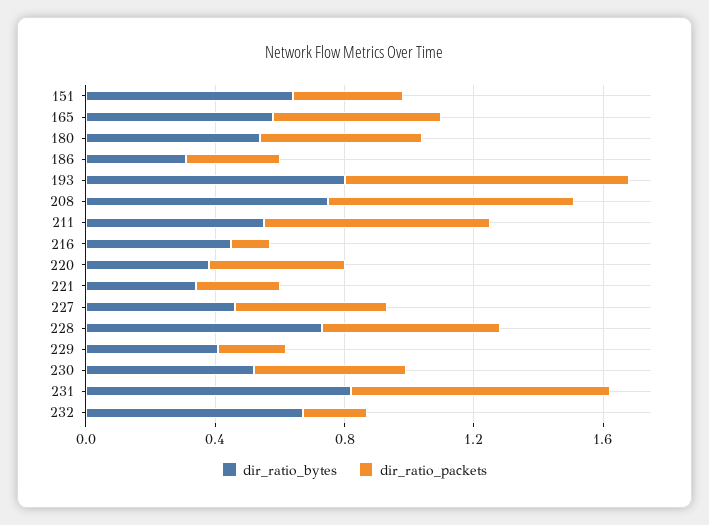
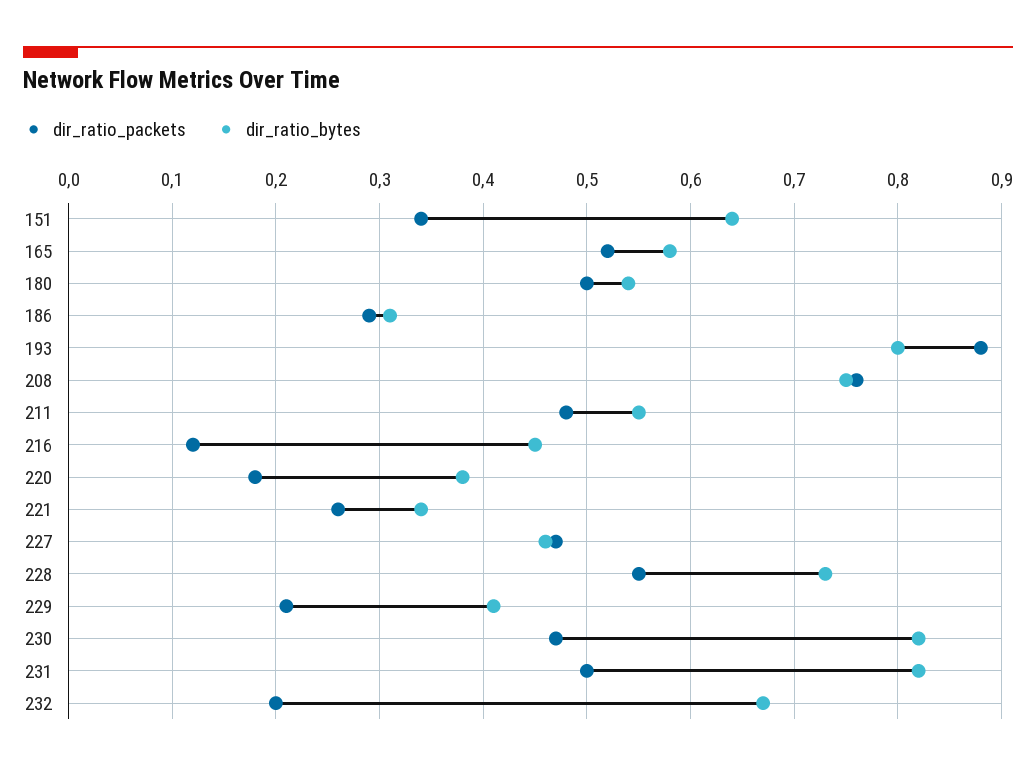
dir_ratio_packets, 211: 0.7 -> 0.48
dir_ratio_packets, 220: 0.4 -> 0.18
dir_ratio_bytes, 230: 0.5 -> 0.82
dir_ratio_packets, 231: 0.8 -> 0.5

